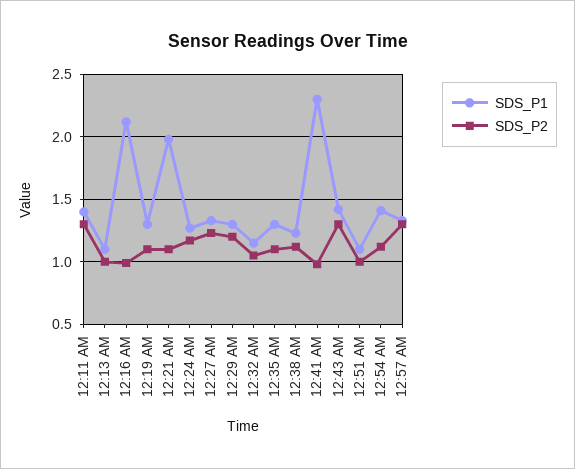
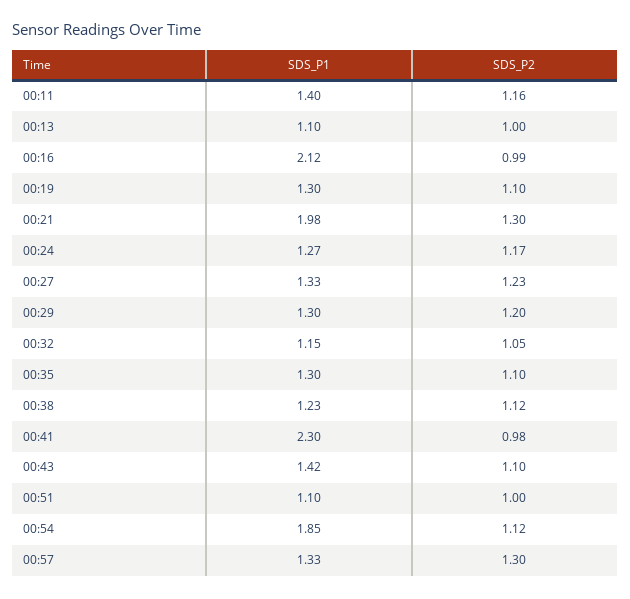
SDS_P2, 12:11 AM: 1.3 -> 1.16
SDS_P2, 12:21 AM: 1.1 -> 1.3
SDS_P2, 12:43 AM: 1.3 -> 1.1
SDS_P1, 12:54 AM: 1.4 -> 1.85

